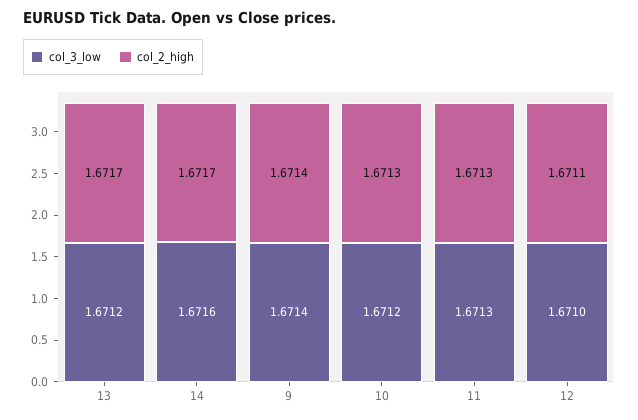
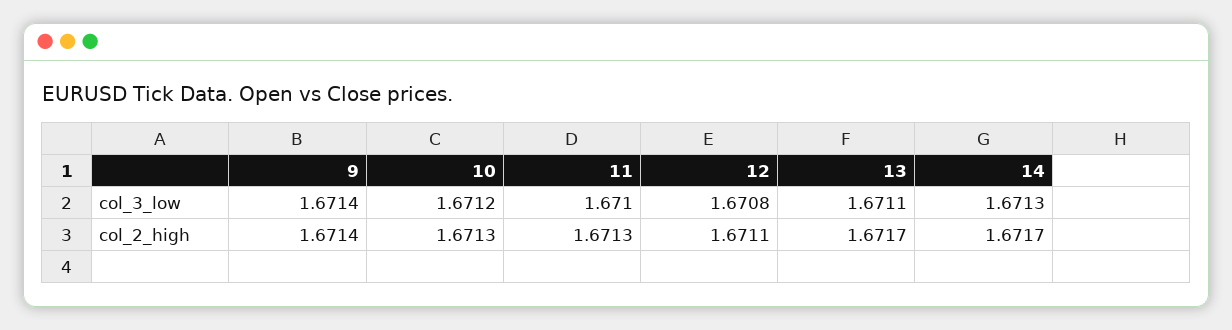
col_3_low, 13: 1.6712 -> 1.6711
col_3_low, 14: 1.6716 -> 1.6713
col_3_low, 11: 1.6713 -> 1.671
col_3_low, 12: 1.671 -> 1.6708

